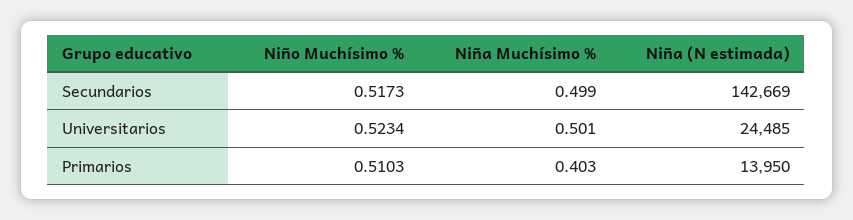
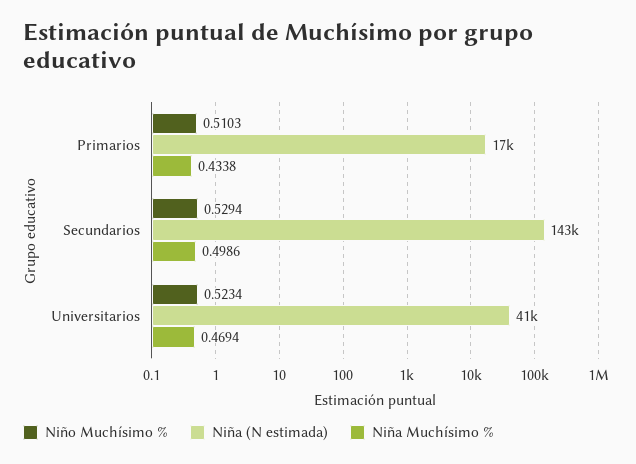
Niño Muchísimo %, Secundarios: 0.5173 -> 0.5294
Niña Muchísimo %, Universitarios: 0.501 -> 0.4694
Niña (N estimada), Universitarios: 24485 -> 41000
Niña Muchísimo %, Primarios: 0.403 -> 0.4338
Niña (N estimada), Primarios: 13950 -> 17000

